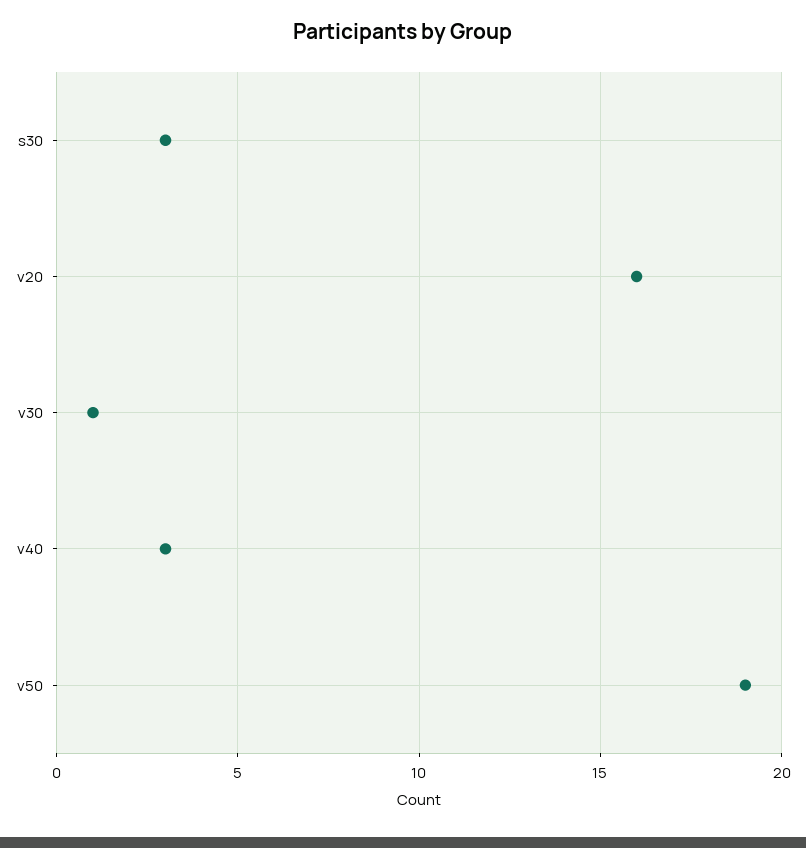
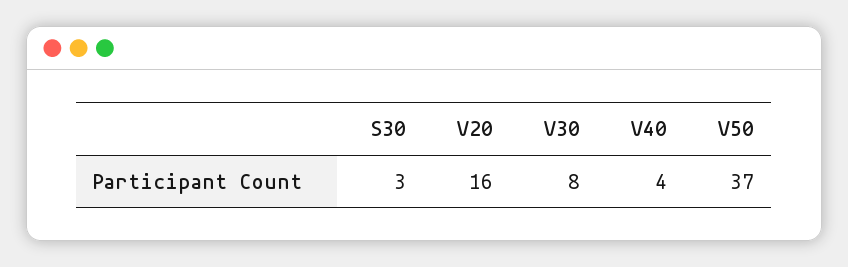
v30: 1 -> 8
v40: 3 -> 4
v50: 19 -> 37

